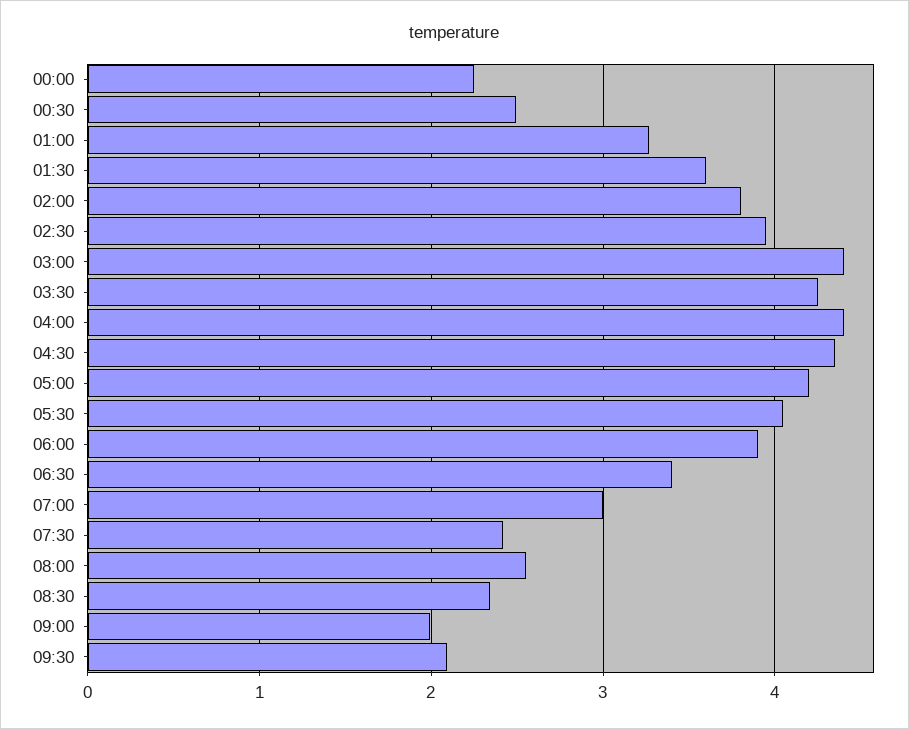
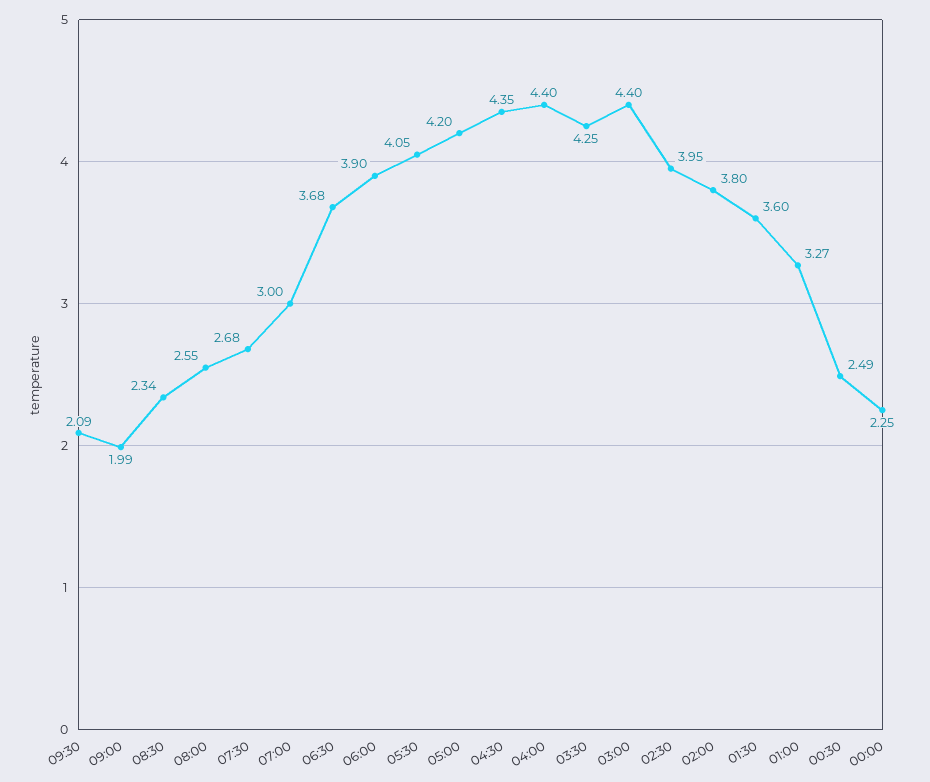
06:30: 3.4 -> 3.68
07:30: 2.4 -> 2.68

